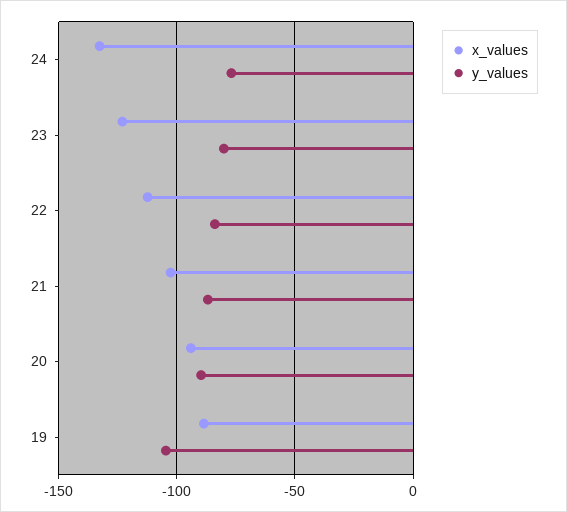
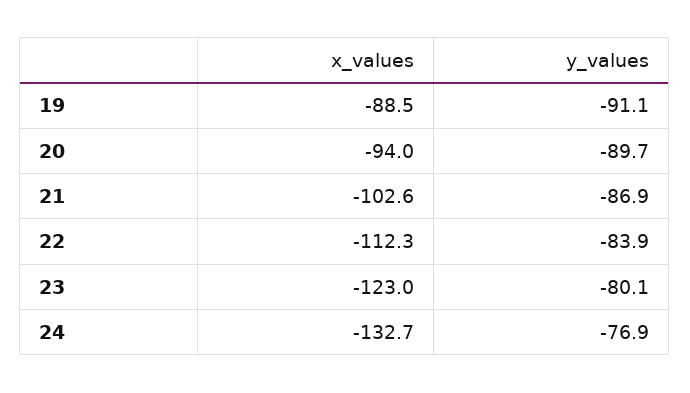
y_values, 19: -105 -> -91.1

